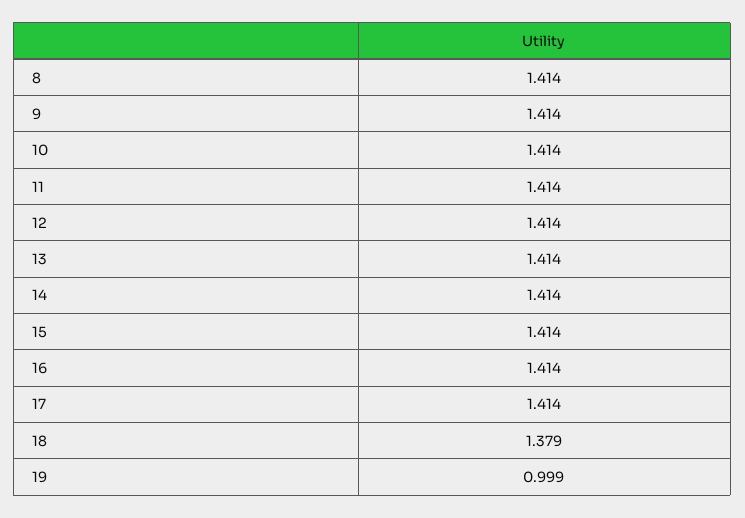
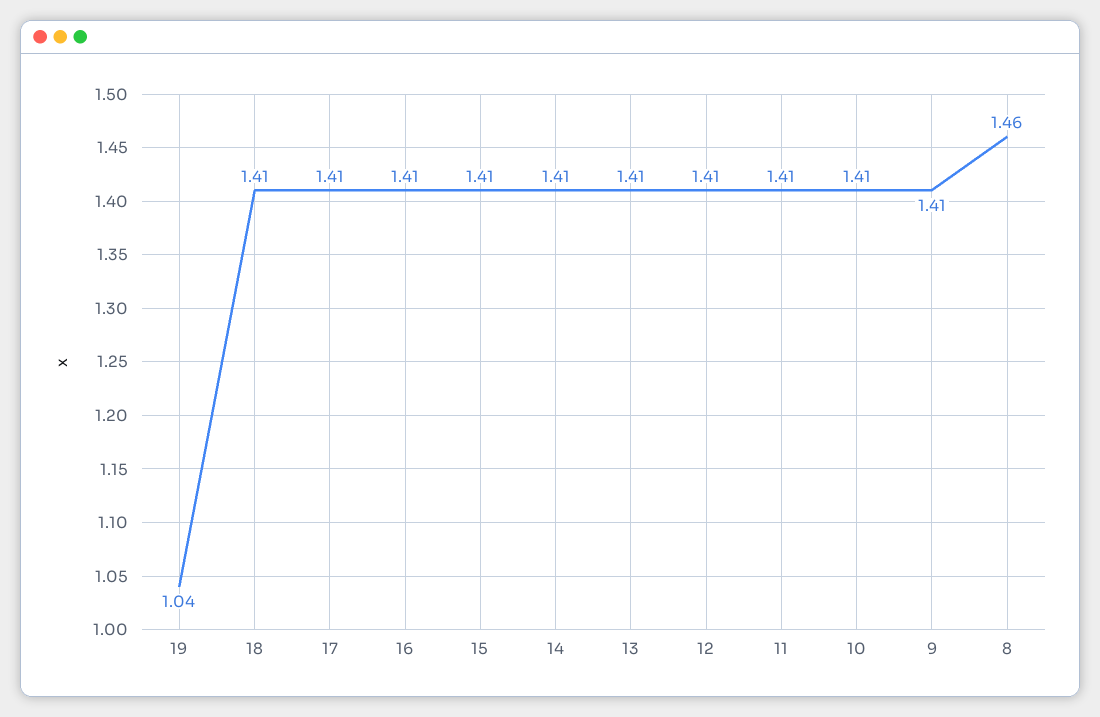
8: 1.414 -> 1.46
18: 1.379 -> 1.41
19: 0.999 -> 1.04

